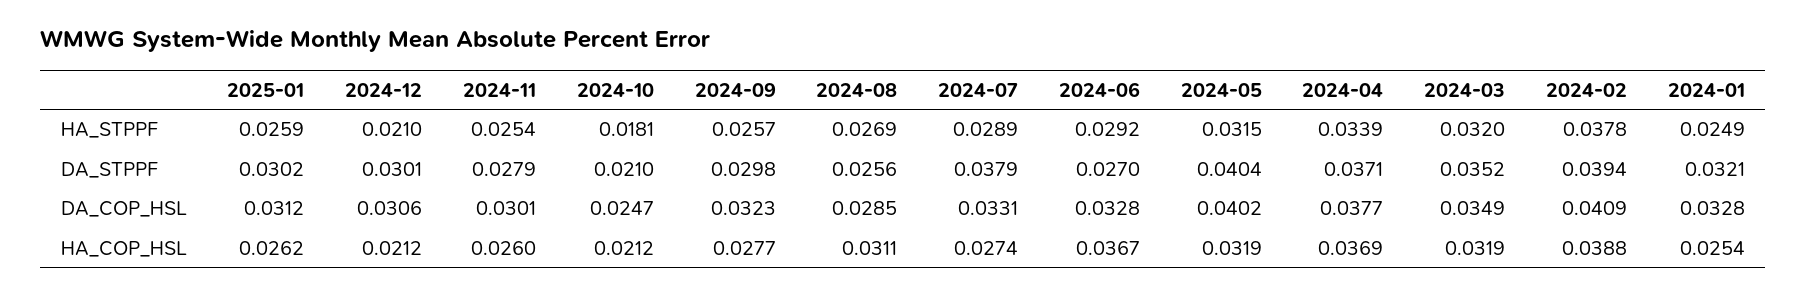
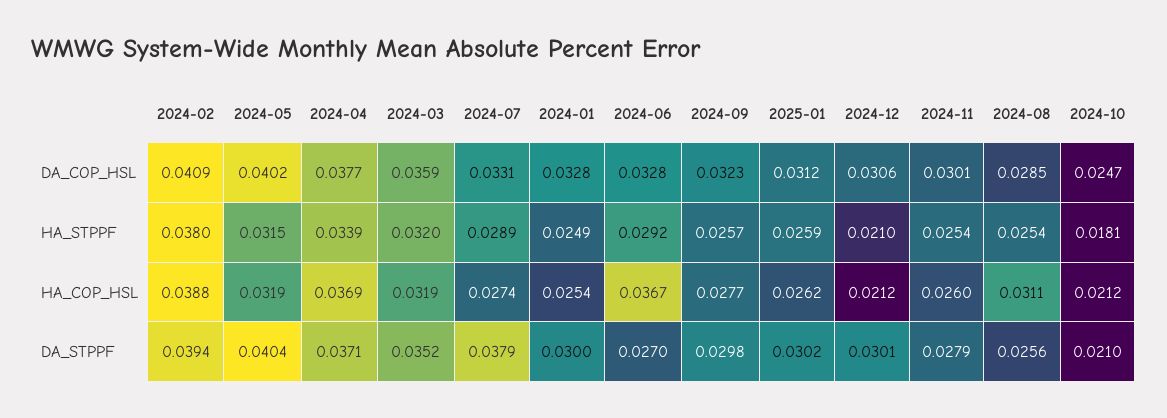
2024-08, HA_STPPF: 0.0269 -> 0.0254
2024-02, HA_STPPF: 0.0378 -> 0.038
2024-01, DA_STPPF: 0.0321 -> 0.03
2024-03, DA_COP_HSL: 0.0349 -> 0.0359

